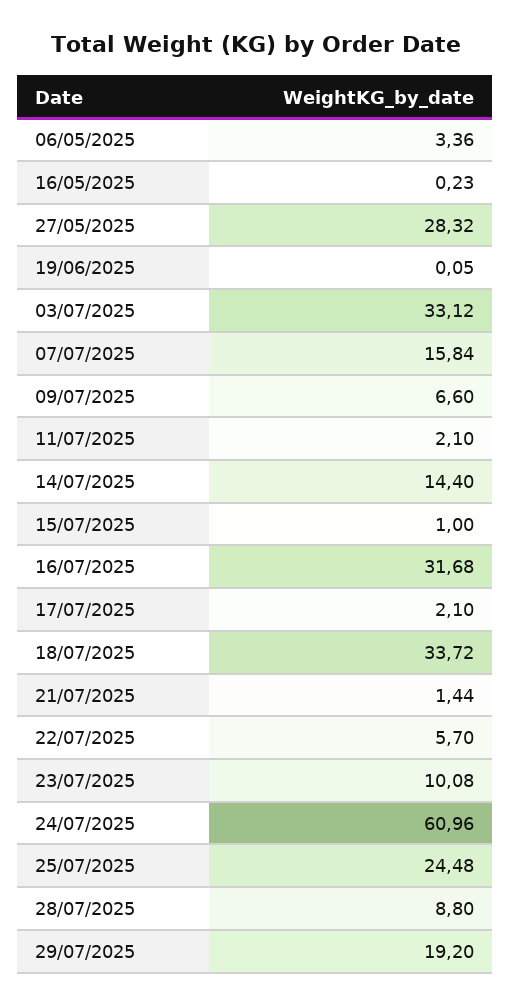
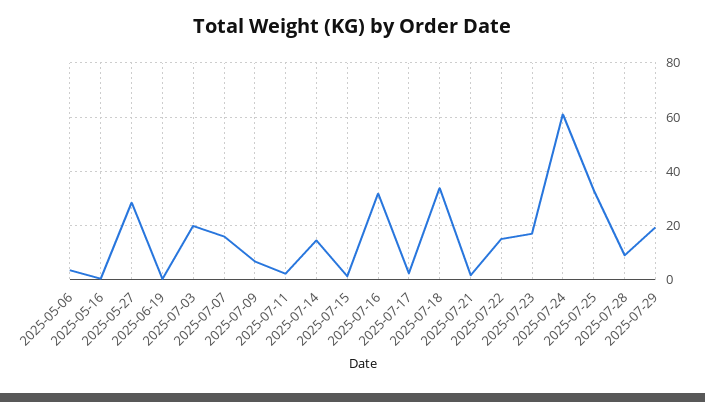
03/07/2025: 33.12 -> 20
22/07/2025: 5.7 -> 15
23/07/2025: 10.08 -> 17.5
25/07/2025: 24.48 -> 32.5

